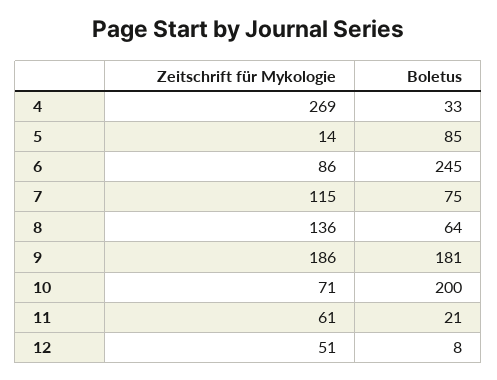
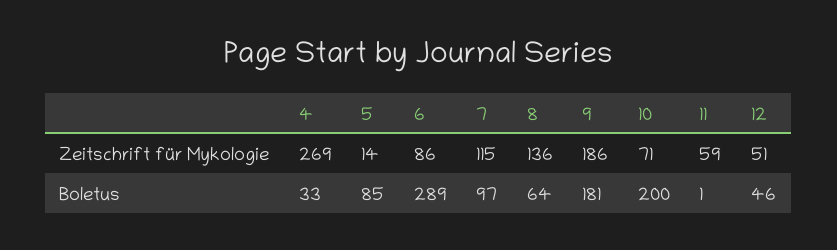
Boletus, 6: 245 -> 289
Boletus, 7: 75 -> 97
Zeitschrift für Mykologie, 11: 61 -> 59
Boletus, 11: 21 -> 1
Boletus, 12: 8 -> 46

